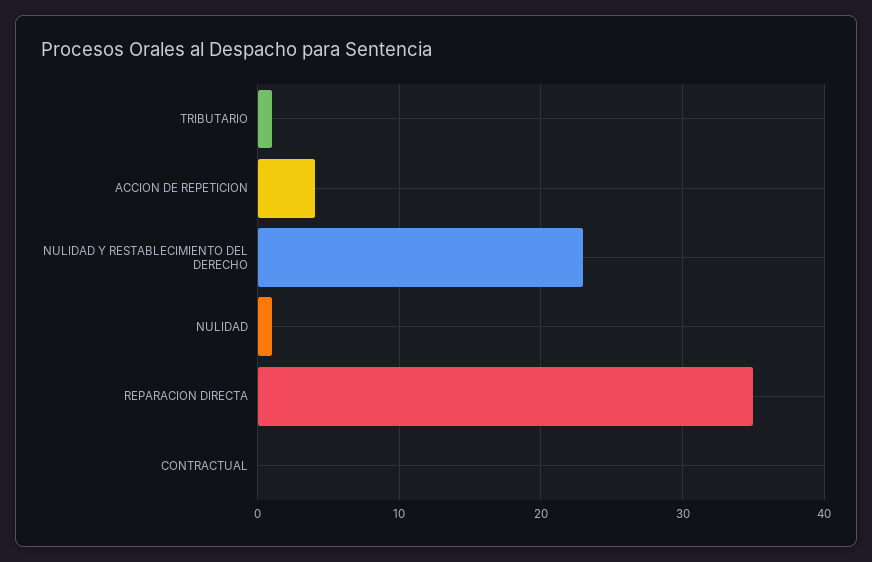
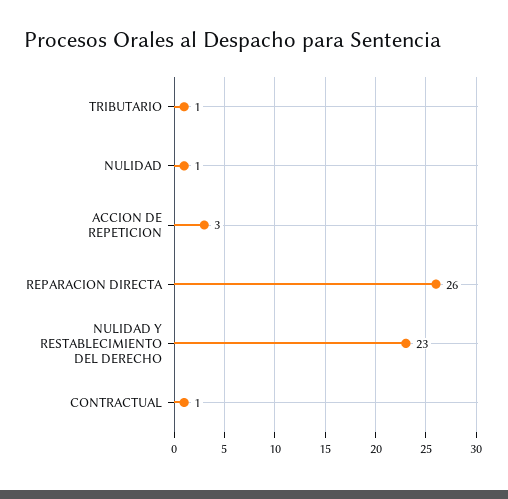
ACCION DE REPETICION: 4 -> 3
REPARACION DIRECTA: 35 -> 26
CONTRACTUAL: 0 -> 1

